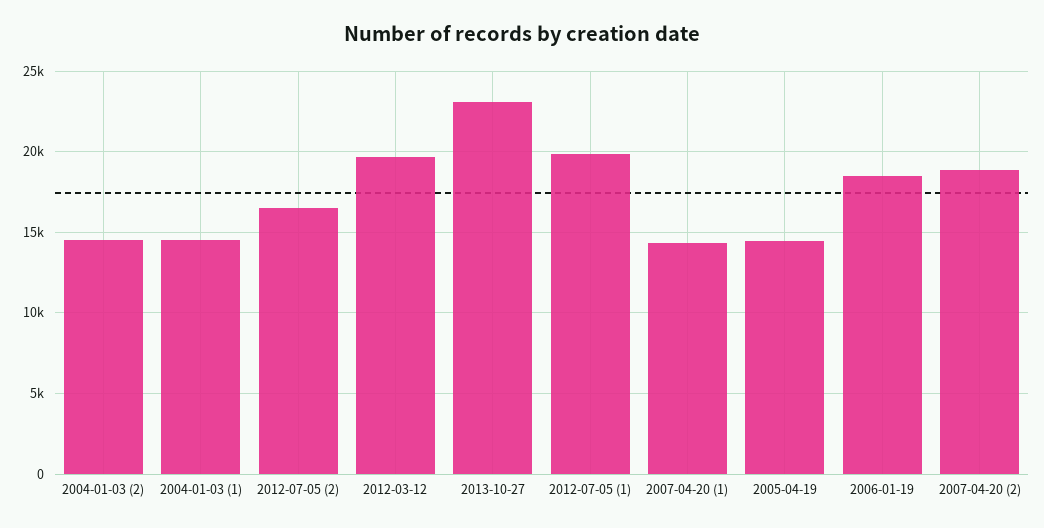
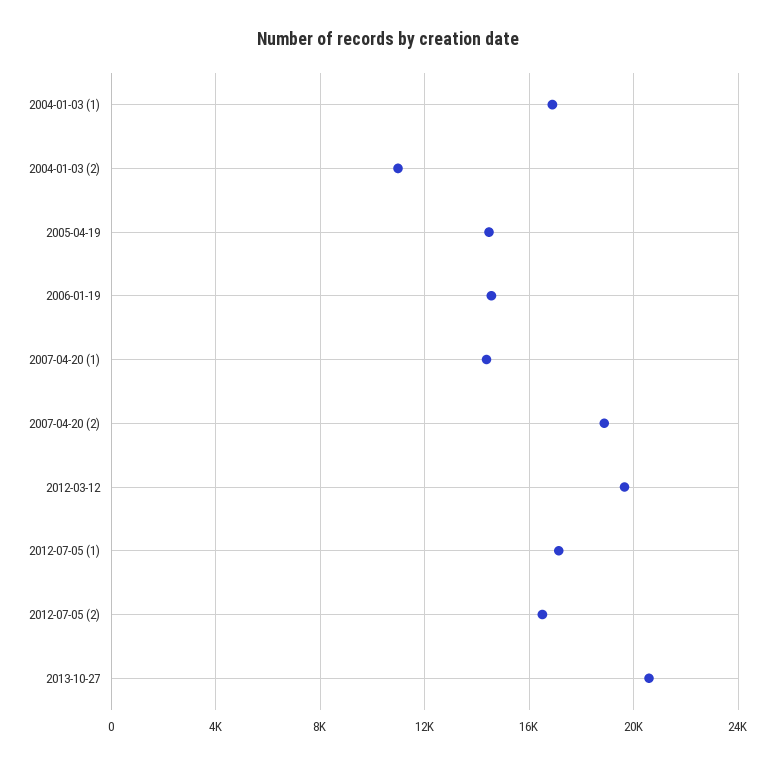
2004-01-03 (2): 14500 -> 11000
2004-01-03 (1): 14500 -> 17000
2013-10-27: 23000 -> 20500
2012-07-05 (1): 20000 -> 17000
2006-01-19: 18500 -> 14500

